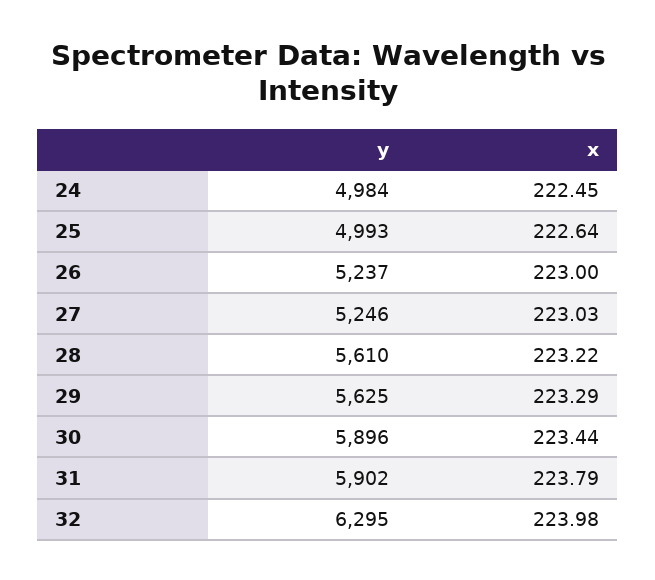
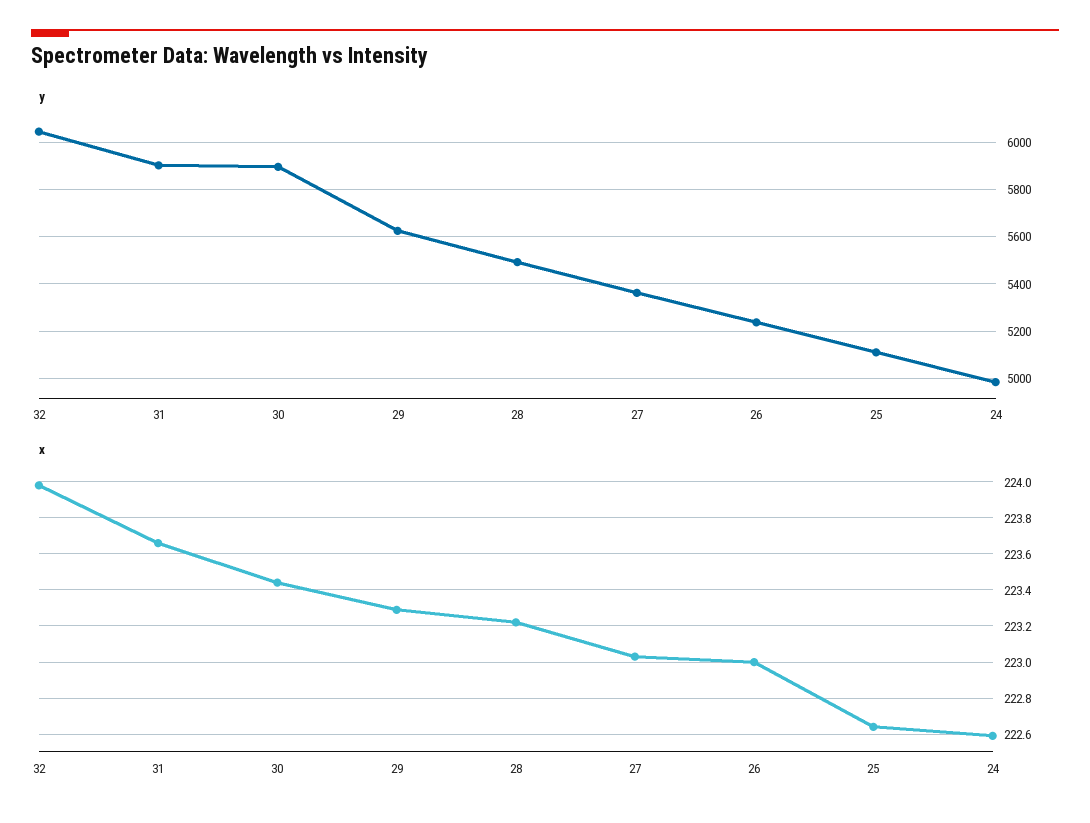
x, 24: 222.45 -> 222.6
y, 25: 4993 -> 5100
y, 27: 5246 -> 5350
y, 28: 5610 -> 5500
x, 31: 223.79 -> 223.65
y, 32: 6295 -> 6050

